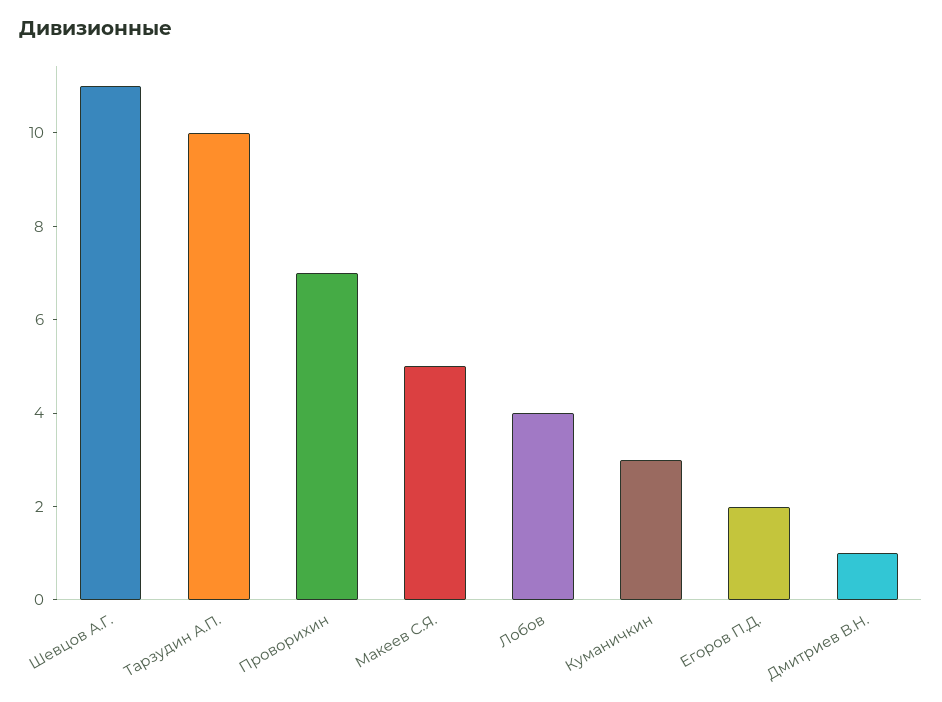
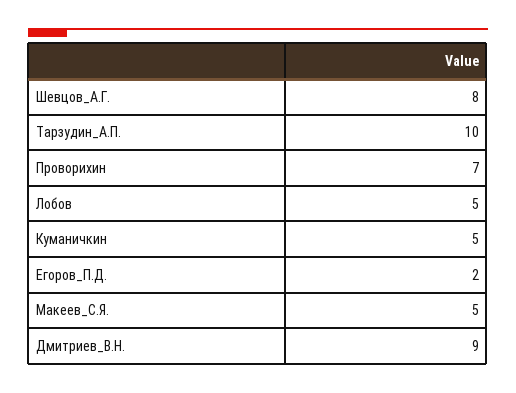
Шевцов А.Г.: 11 -> 8
Лобов: 4 -> 5
Куманичкин: 3 -> 5
Дмитриев В.Н.: 1 -> 9

